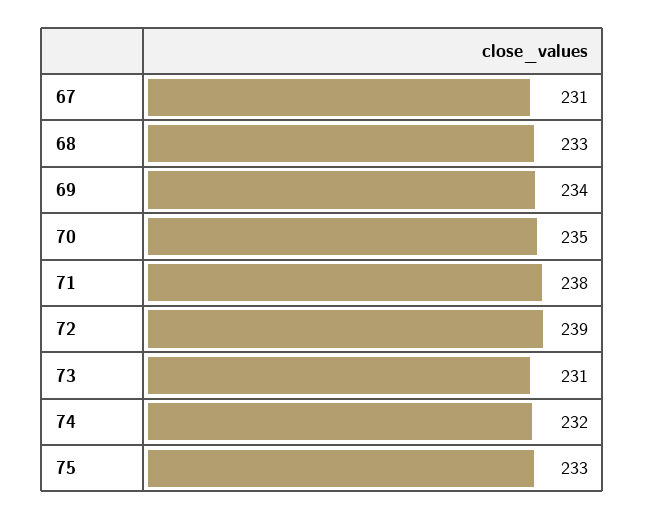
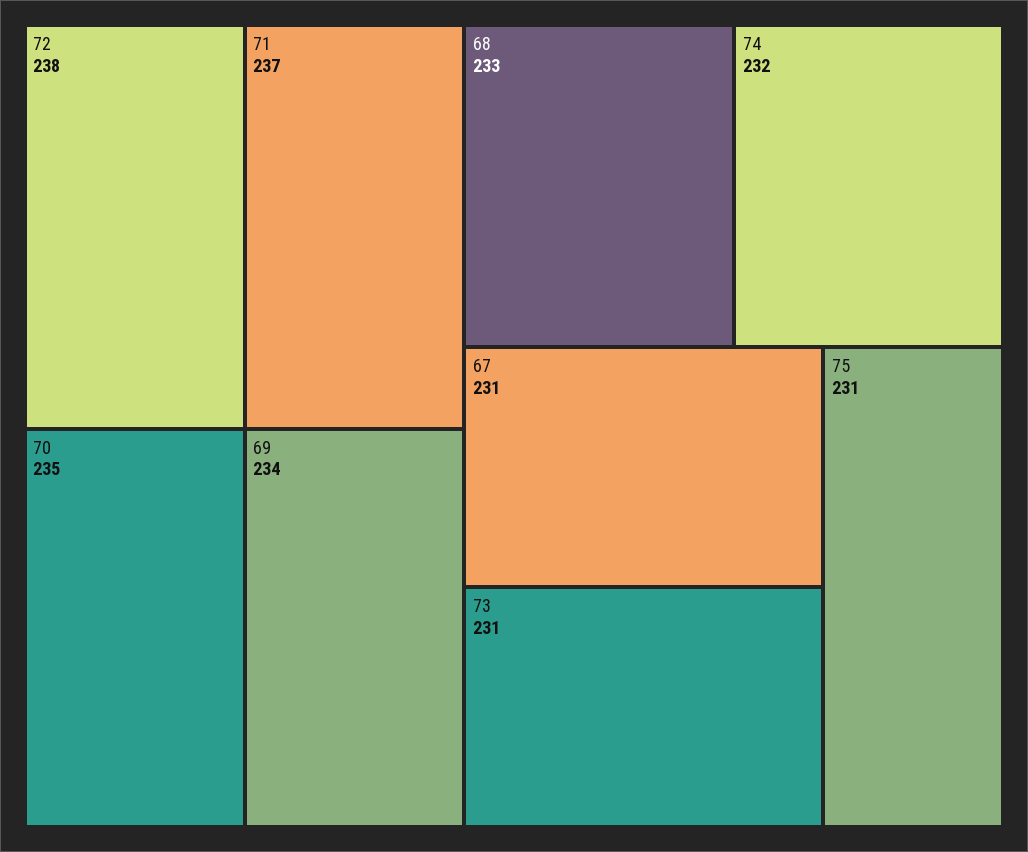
71: 238 -> 237
72: 239 -> 238
75: 233 -> 231

